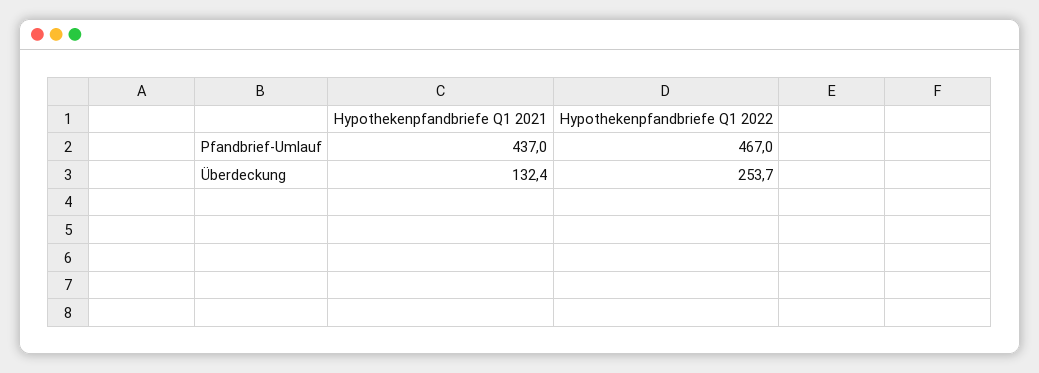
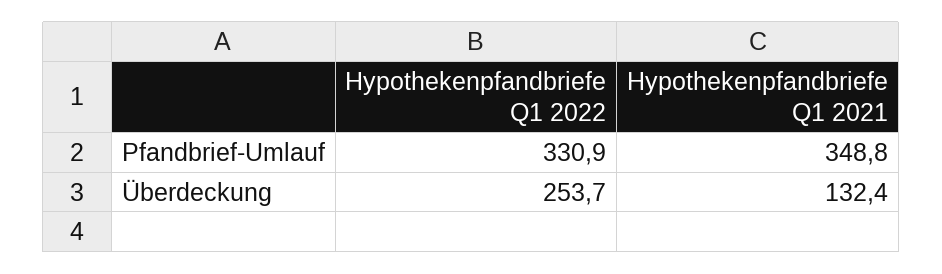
Hypothekenpfandbriefe Q1 2021, Pfandbrief-Umlauf: 437 -> 348.8
Hypothekenpfandbriefe Q1 2022, Pfandbrief-Umlauf: 467 -> 330.9

